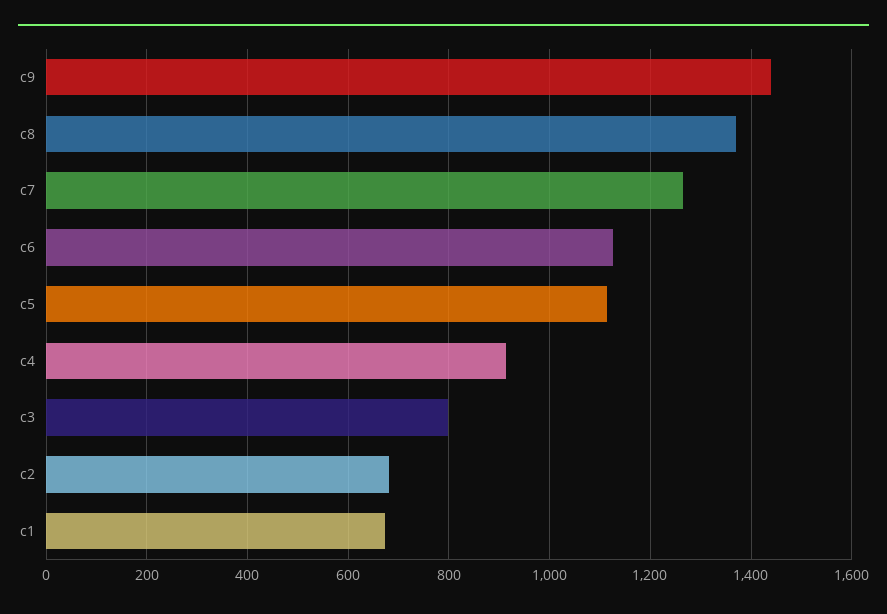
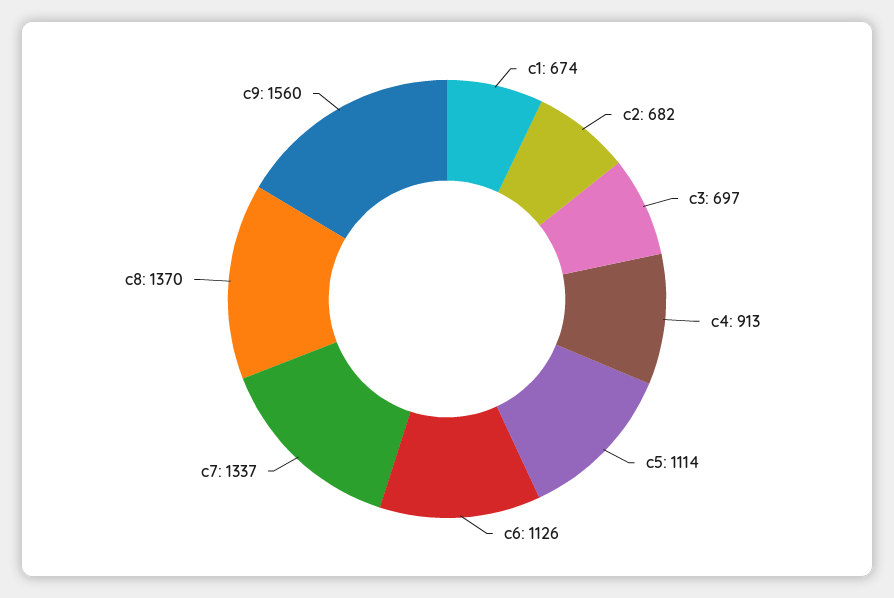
c9: 1440 -> 1560
c7: 1260 -> 1337
c3: 800 -> 697

